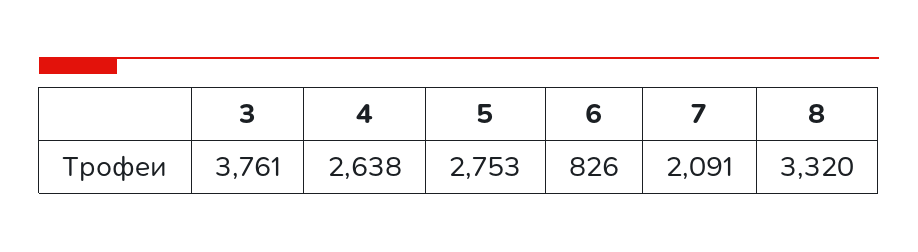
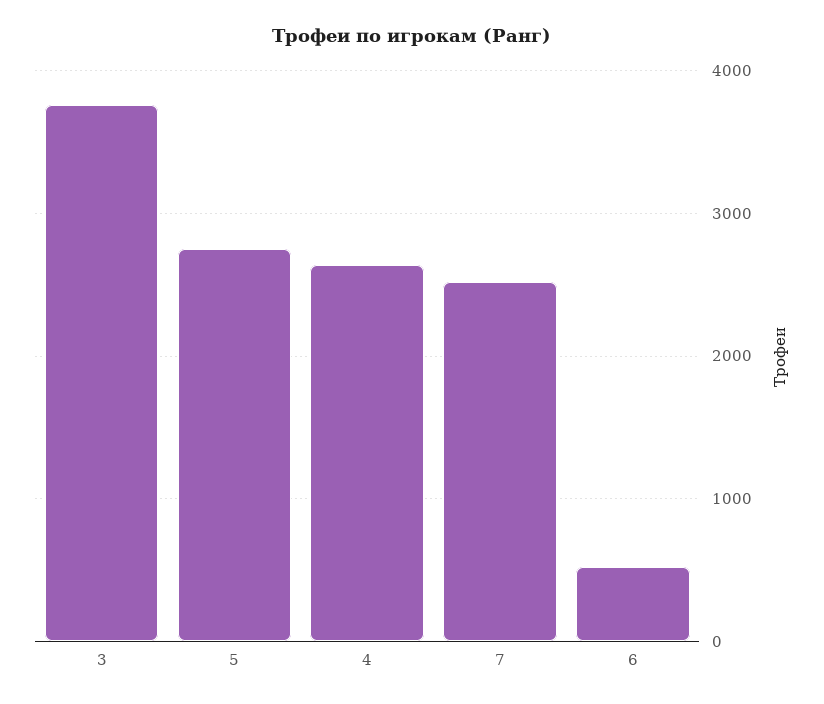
6: 826 -> 500
7: 2091 -> 2500
8: 3320 -> none

